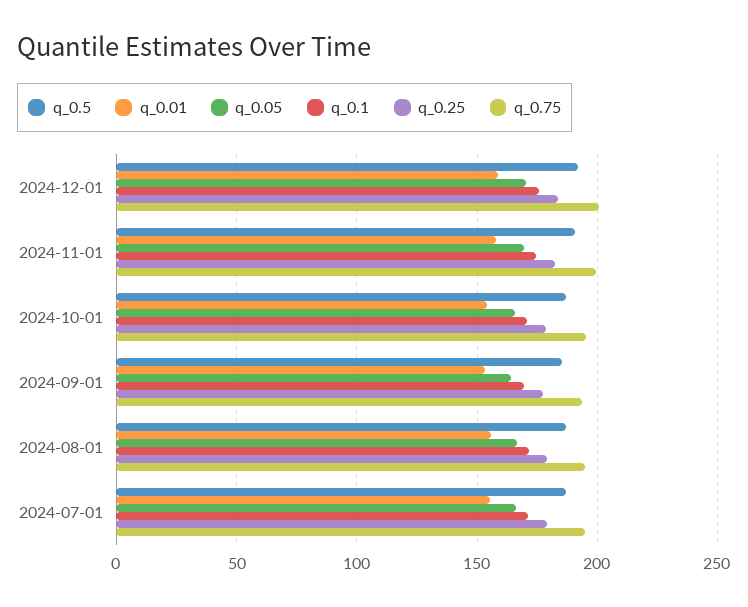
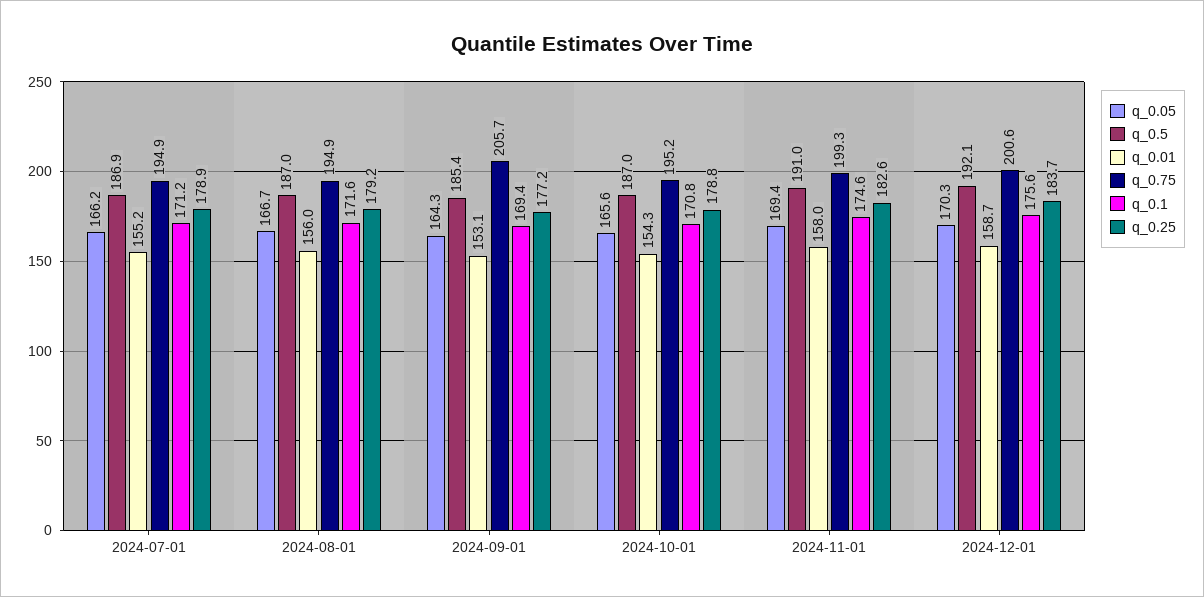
q_0.75, 2024-09-01: 195 -> 205.7

